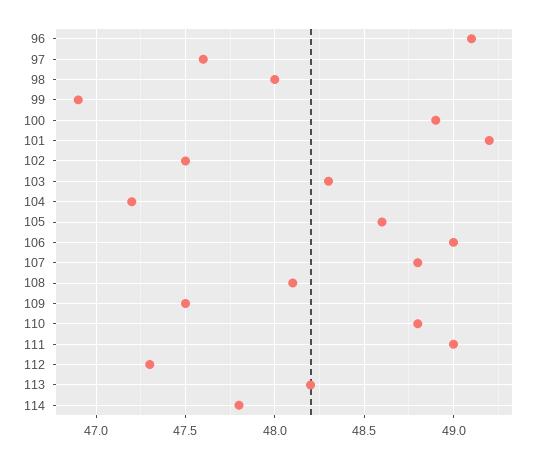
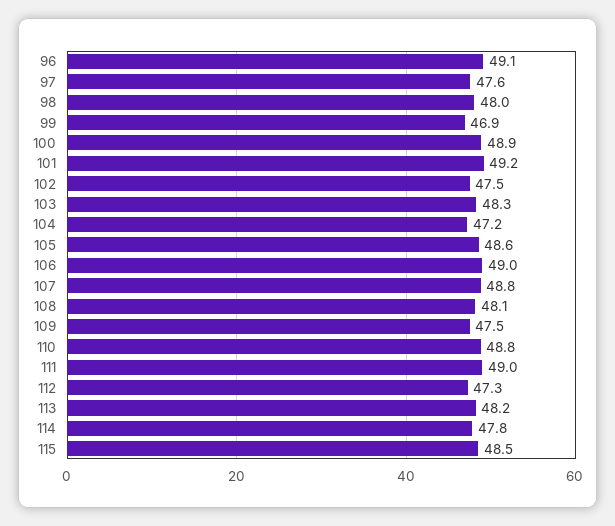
115: none -> 48.5

